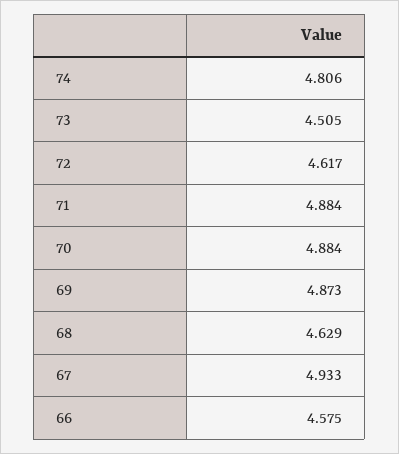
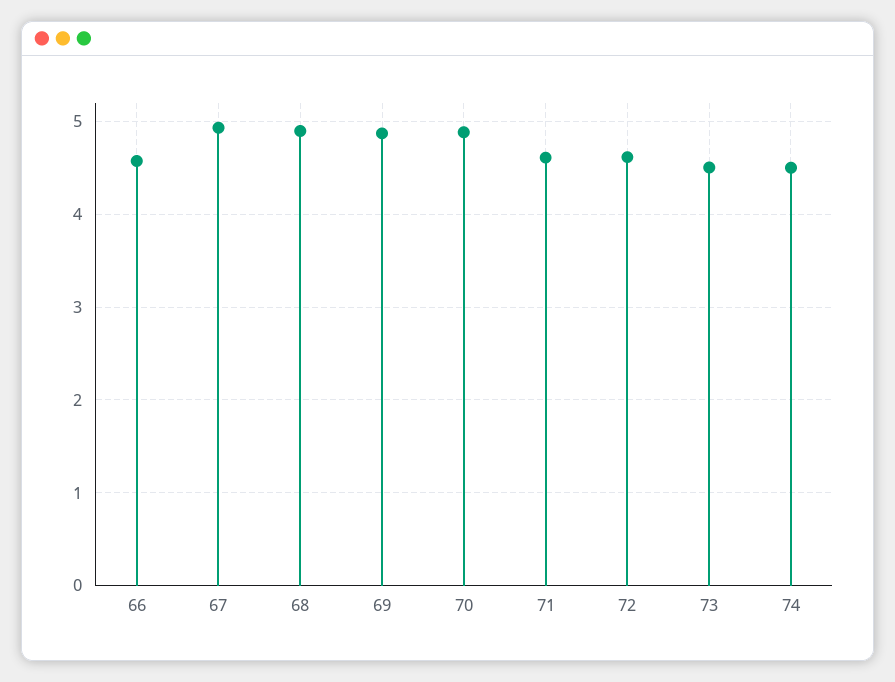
74: 4.806 -> 4.5
71: 4.884 -> 4.6
68: 4.629 -> 4.9

